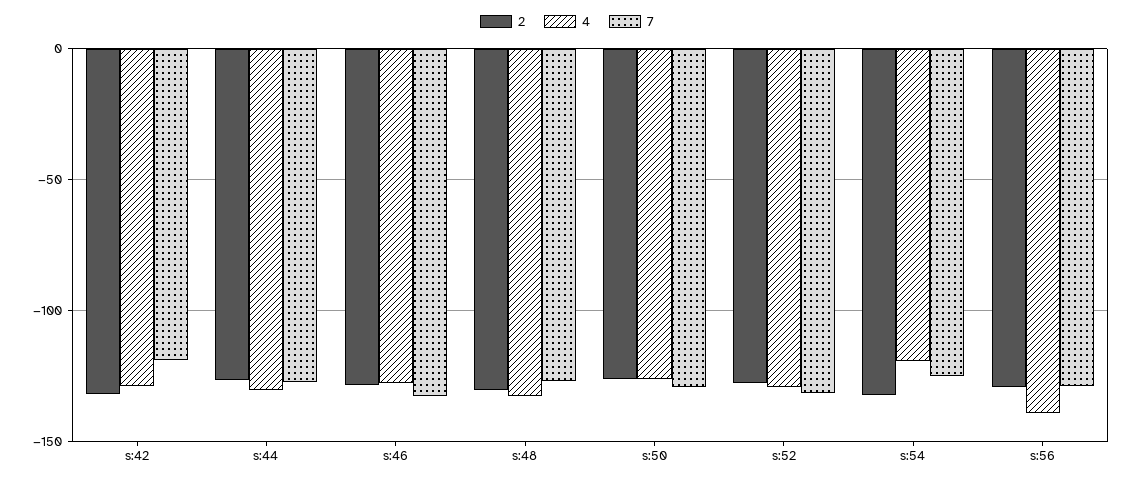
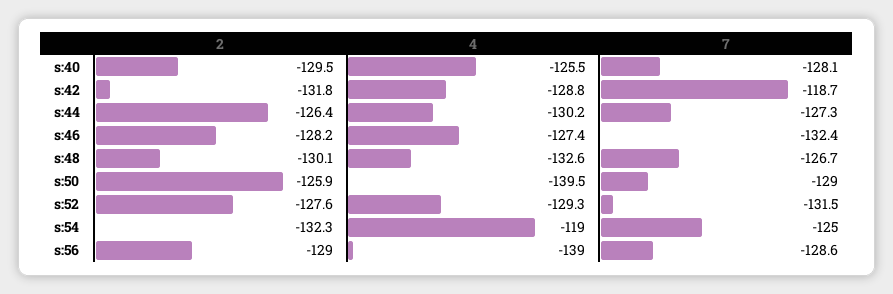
4, s:50: -125 -> -139.5
2, s:40: none -> -129.5
4, s:40: none -> -125.5
7, s:40: none -> -128.1

